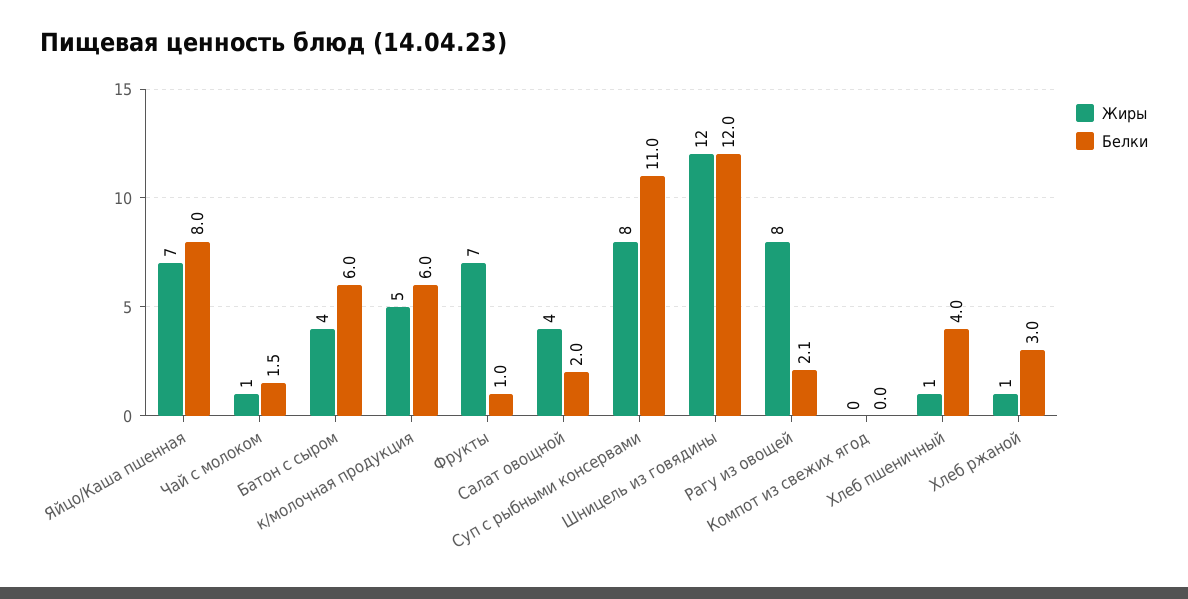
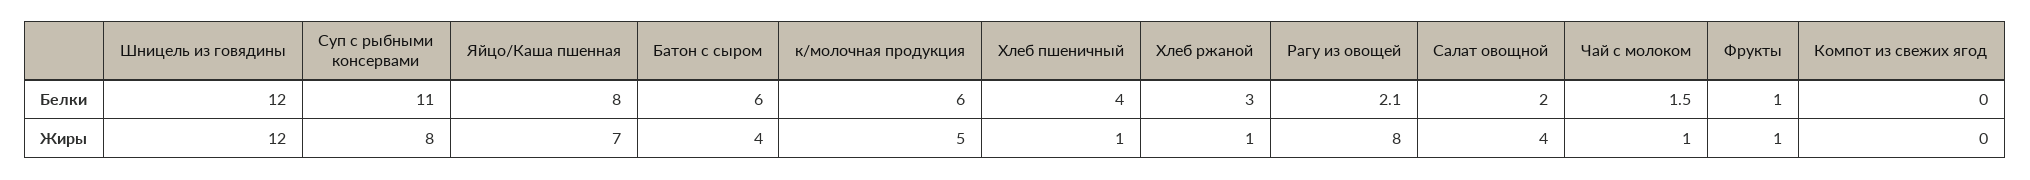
Жиры, Фрукты: 7 -> 1

